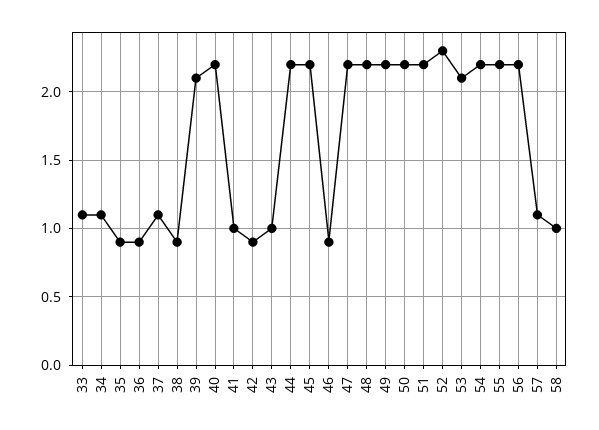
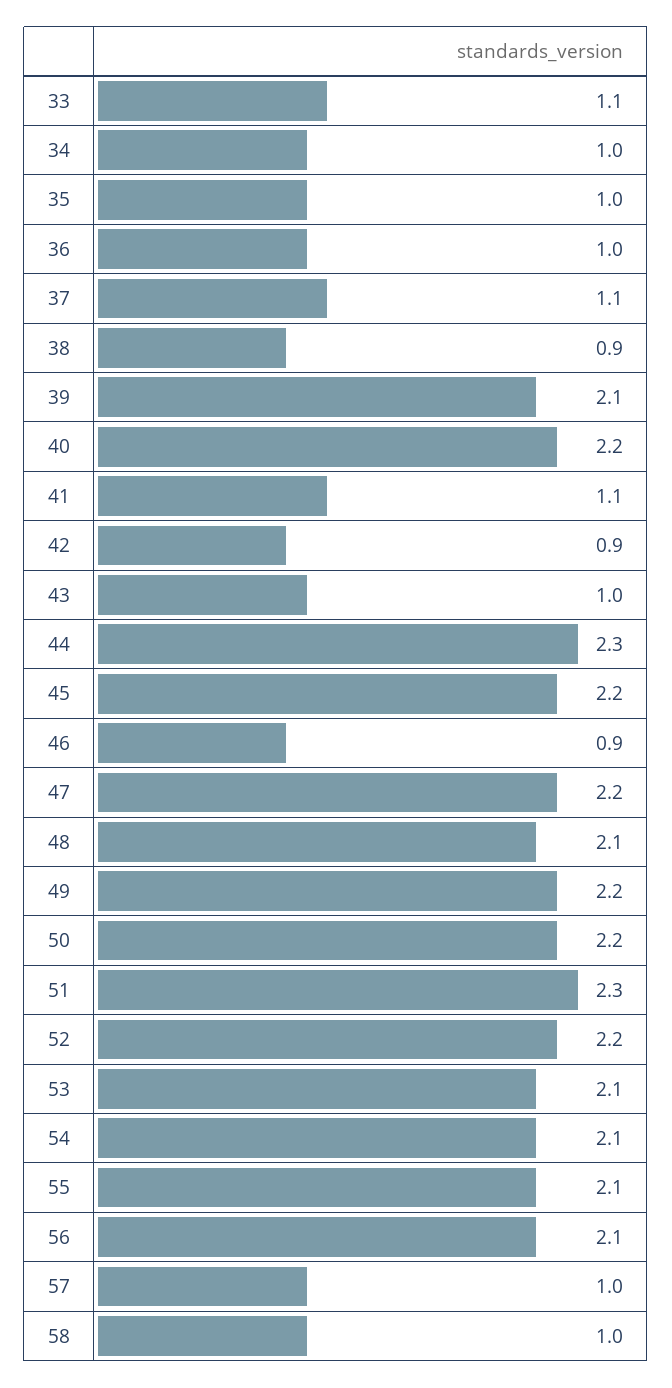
34: 1.1 -> 1
35: 0.9 -> 1
36: 0.9 -> 1
41: 1 -> 1.1
44: 2.2 -> 2.3
48: 2.2 -> 2.1
51: 2.2 -> 2.3
52: 2.3 -> 2.2
54: 2.2 -> 2.1
55: 2.2 -> 2.1
56: 2.2 -> 2.1
57: 1.1 -> 1

